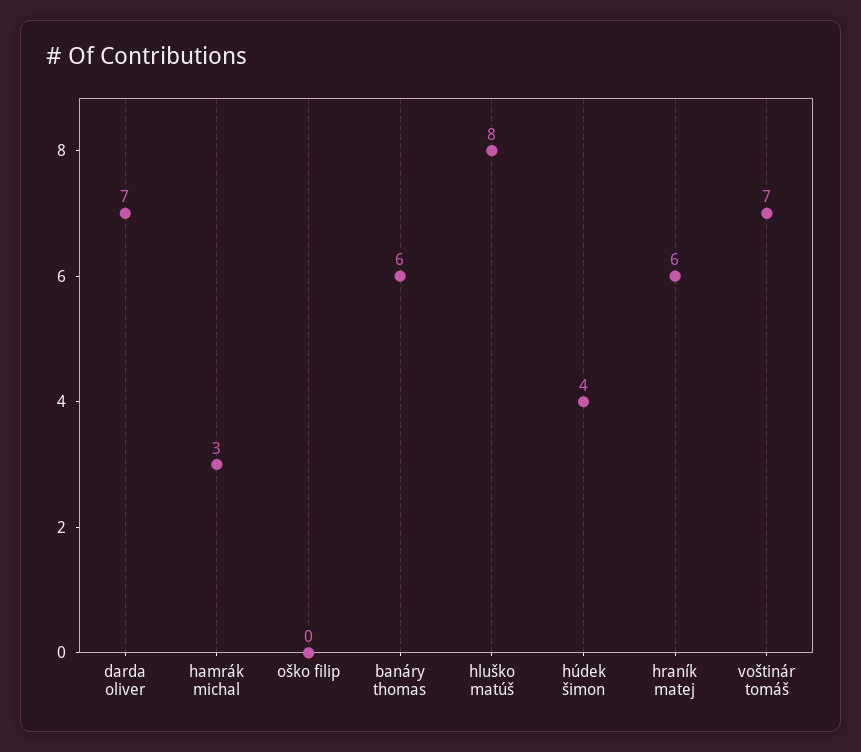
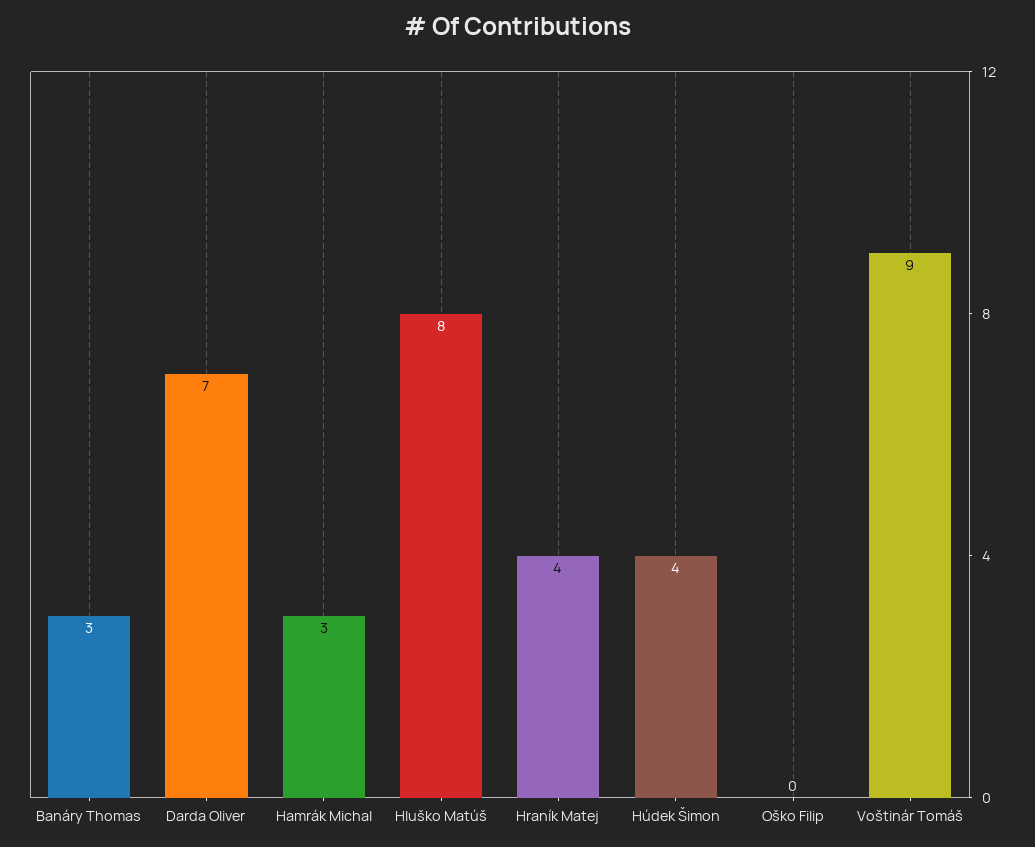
banáry thomas: 6 -> 3
hraník matej: 6 -> 4
voštinár tomáš: 7 -> 9

